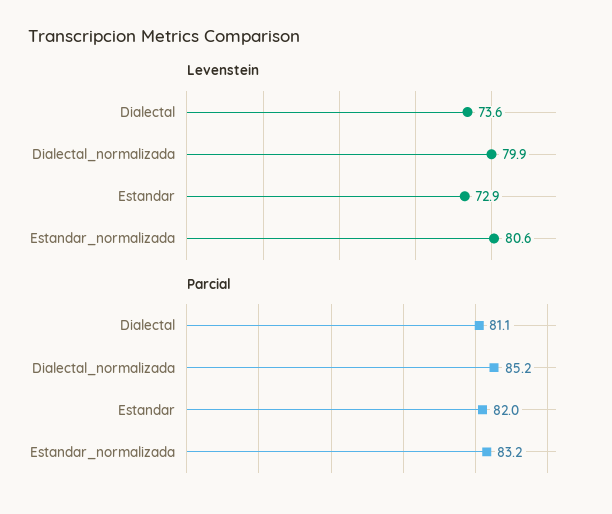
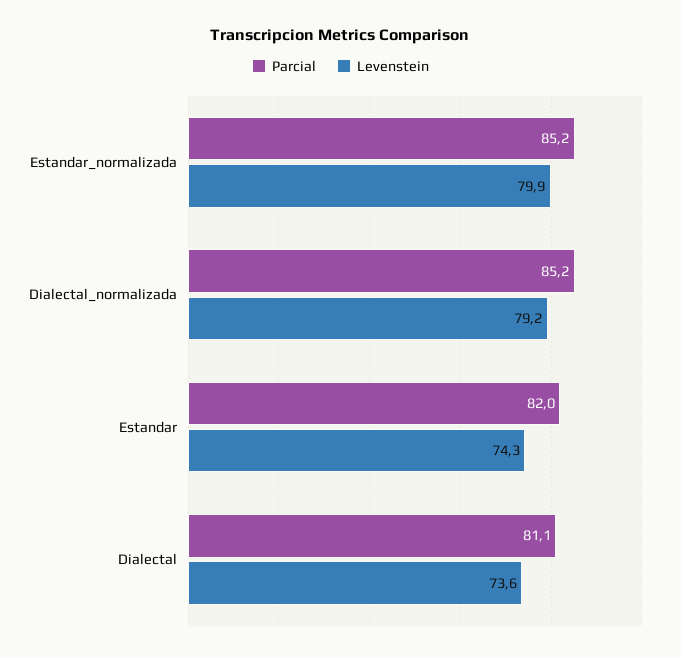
Levenstein, Dialectal_normalizada: 79.9 -> 79.2
Levenstein, Estandar: 72.9 -> 74.3
Levenstein, Estandar_normalizada: 80.6 -> 79.9
Parcial, Estandar_normalizada: 83.2 -> 85.2

